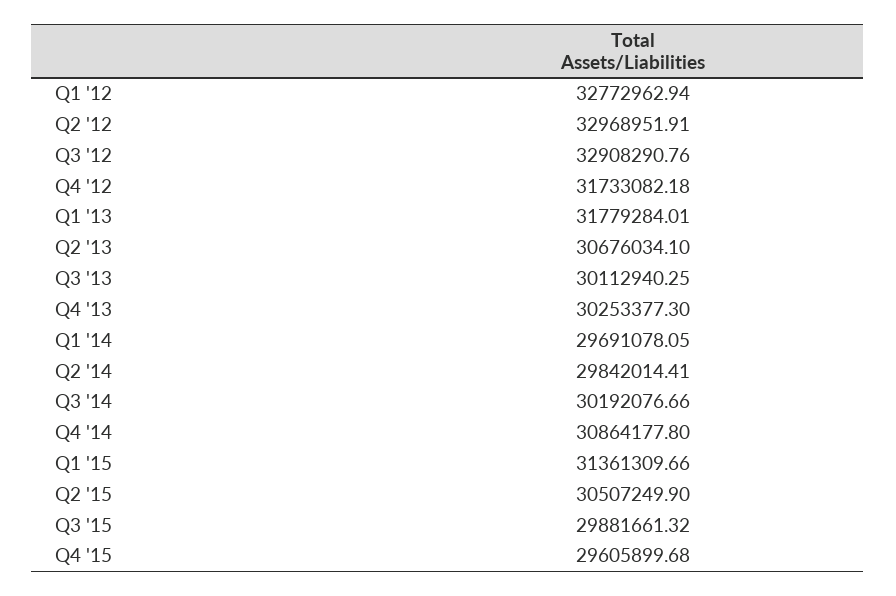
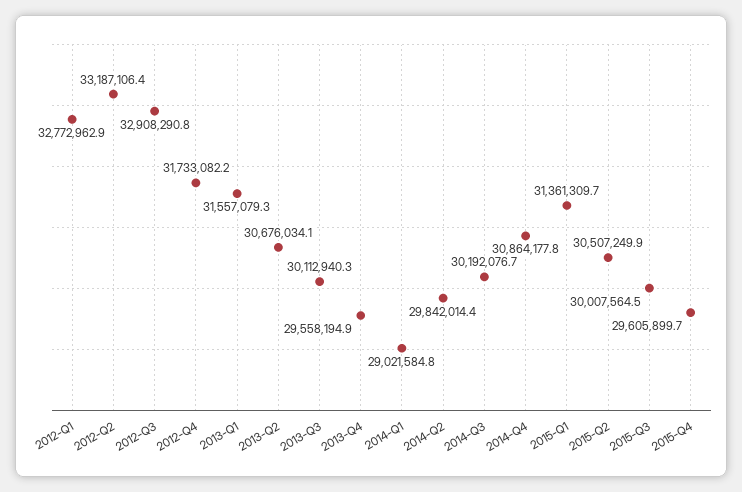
Q2 '12: 32968951.91 -> 33187106.4
Q1 '13: 31779284.01 -> 31557079.3
Q4 '13: 30253377.3 -> 29558194.9
Q1 '14: 29691078.05 -> 29021584.8
Q3 '15: 29881661.32 -> 30007564.5

